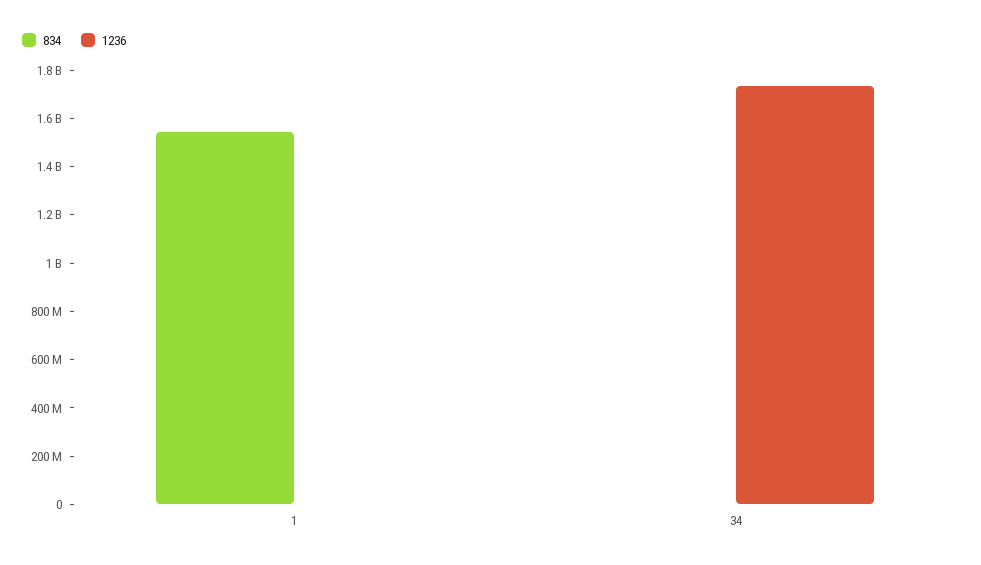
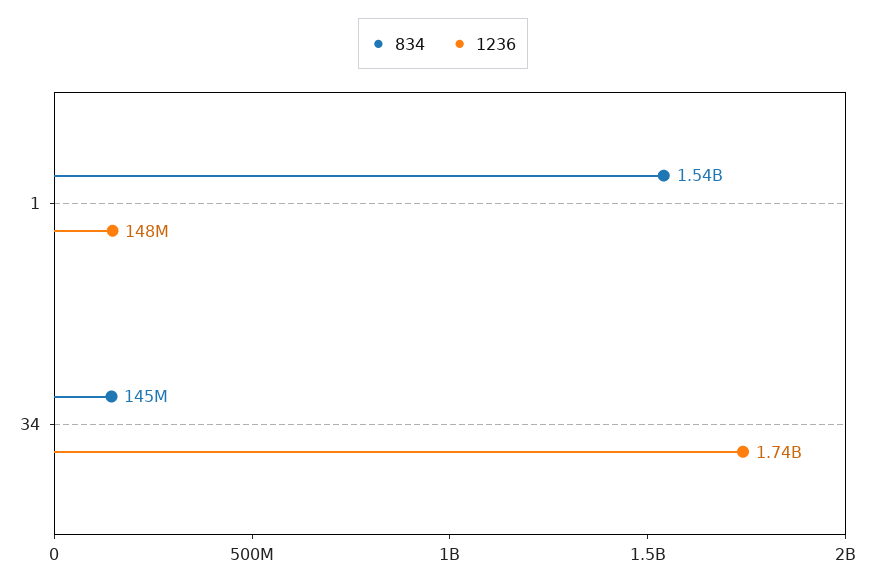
1236, 1: 0 -> 148000000
834, 34: 0 -> 145000000

